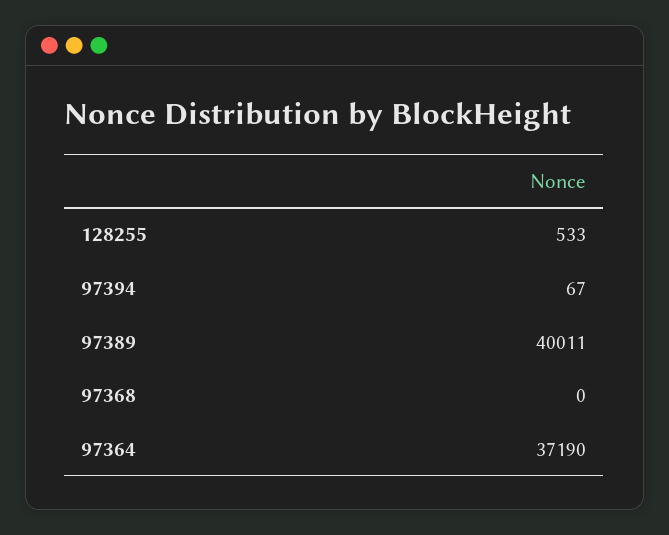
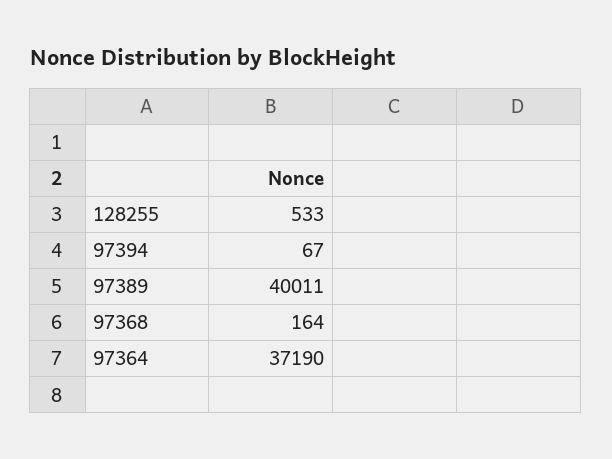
97368: 0 -> 164

